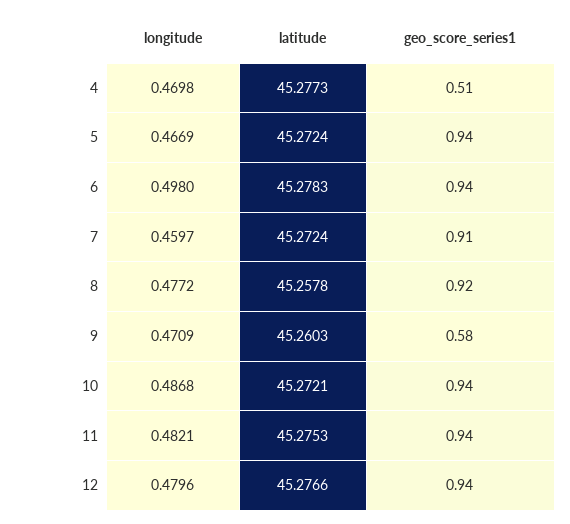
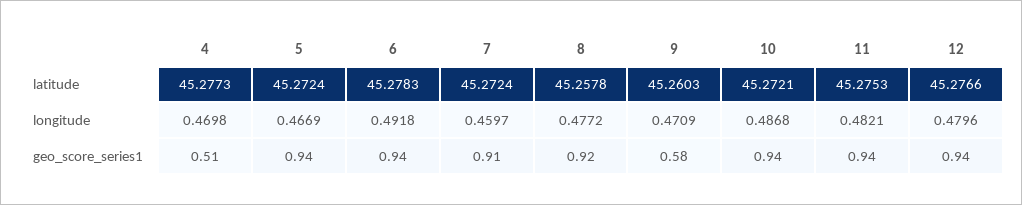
longitude, 6: 0.498 -> 0.4918

